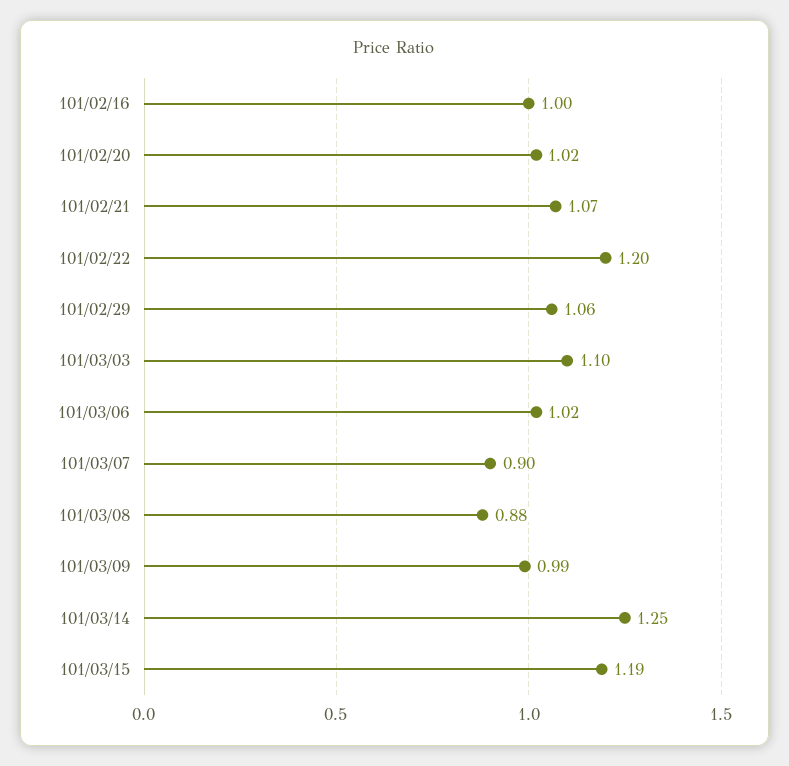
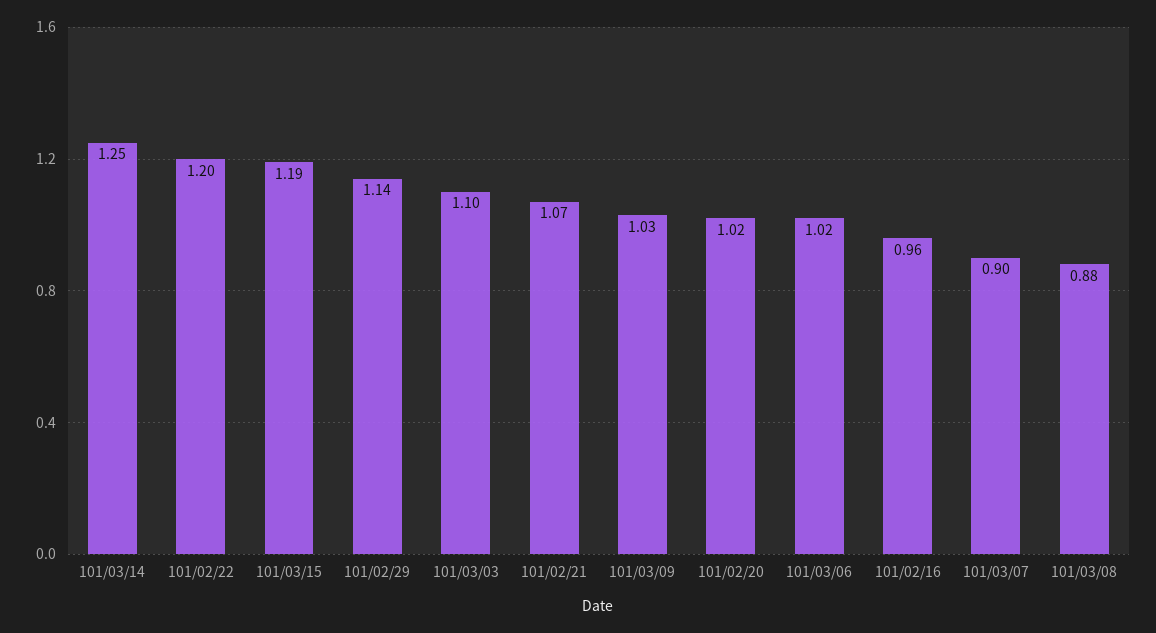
101/02/16: 1 -> 0.96
101/02/29: 1.06 -> 1.14
101/03/09: 0.99 -> 1.03

